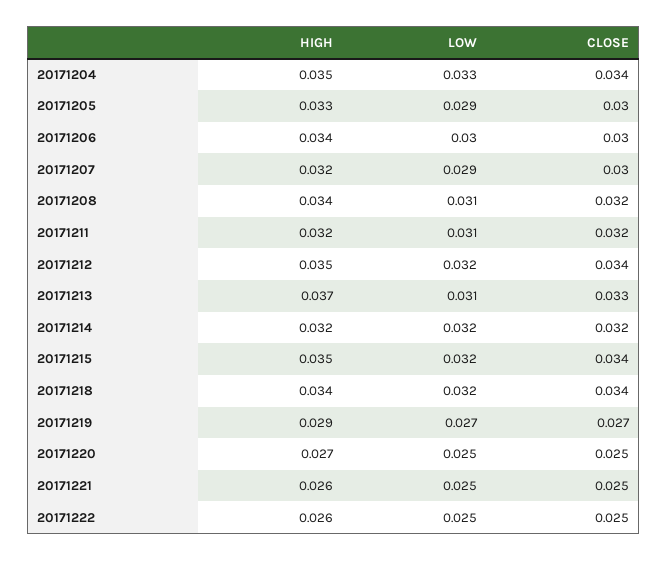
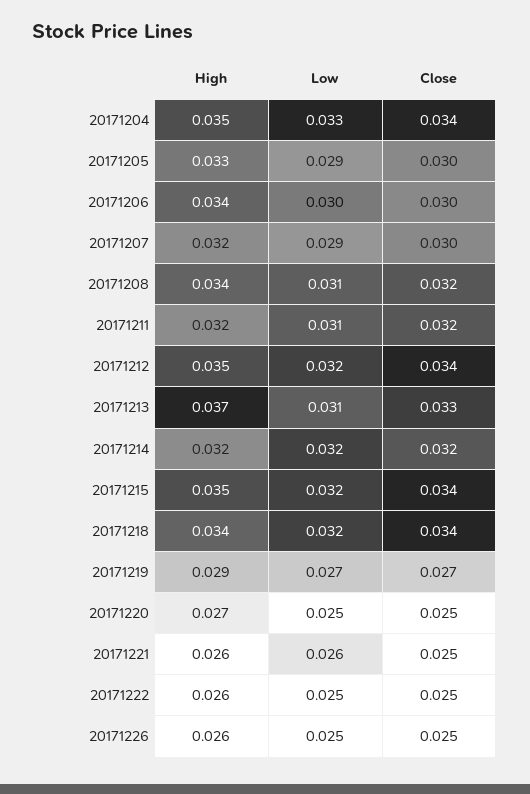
LOW, 20171221: 0.025 -> 0.026
HIGH, 20171226: none -> 0.026
LOW, 20171226: none -> 0.025
CLOSE, 20171226: none -> 0.025

